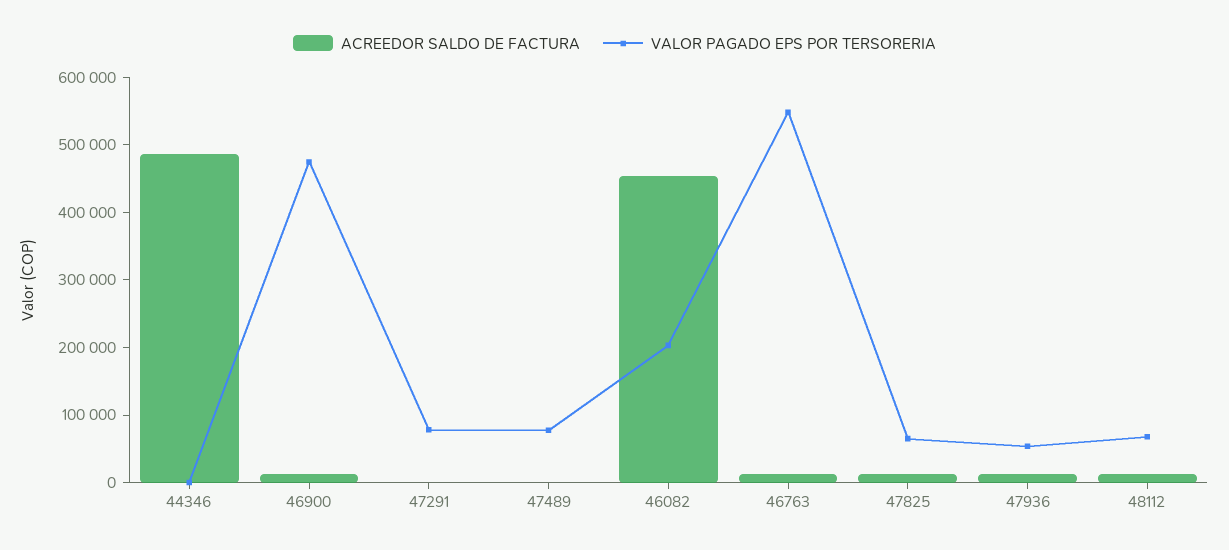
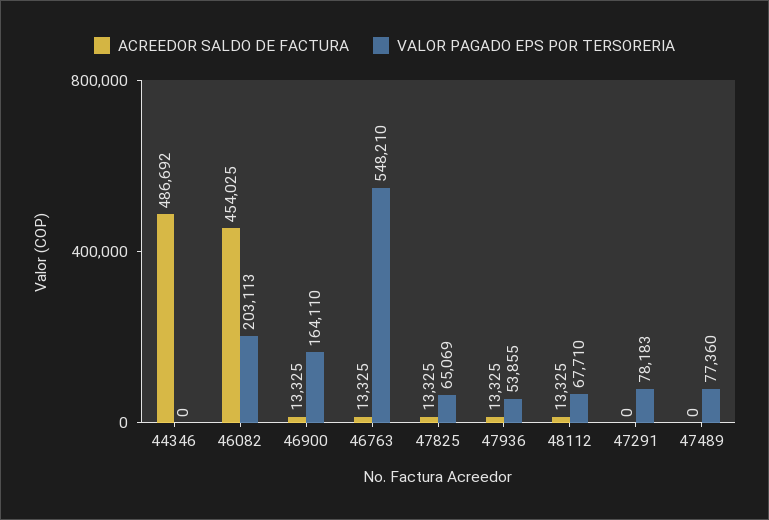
VALOR PAGADO EPS POR TERSORERIA, 46900: 480000 -> 164110

